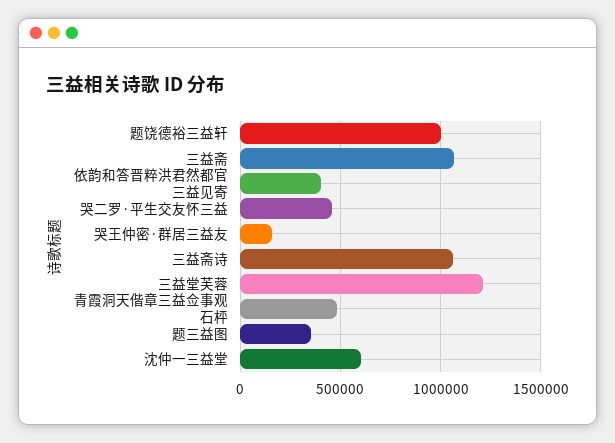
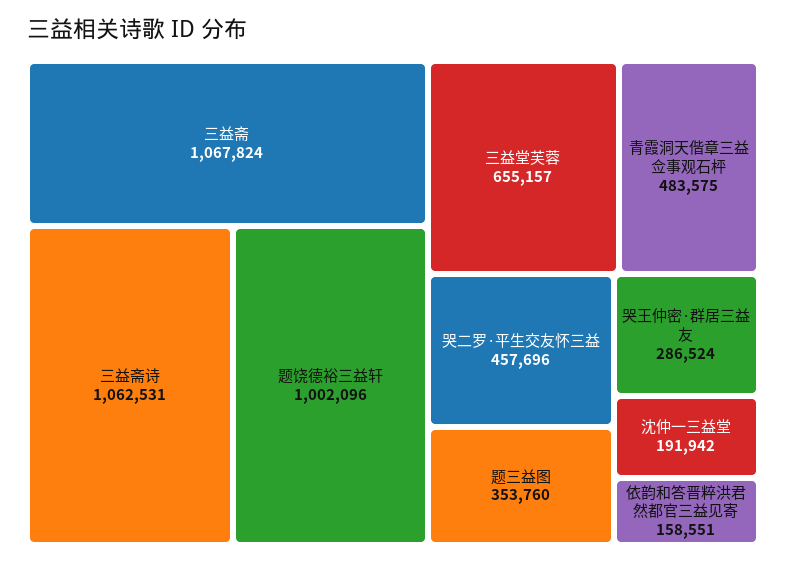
依韵和答晋粹洪君然都官三益见寄: 400000 -> 158551
哭王仲密·群居三益友: 150000 -> 286524
三益堂芙蓉: 1200000 -> 655157
沈仲一三益堂: 600000 -> 191942

